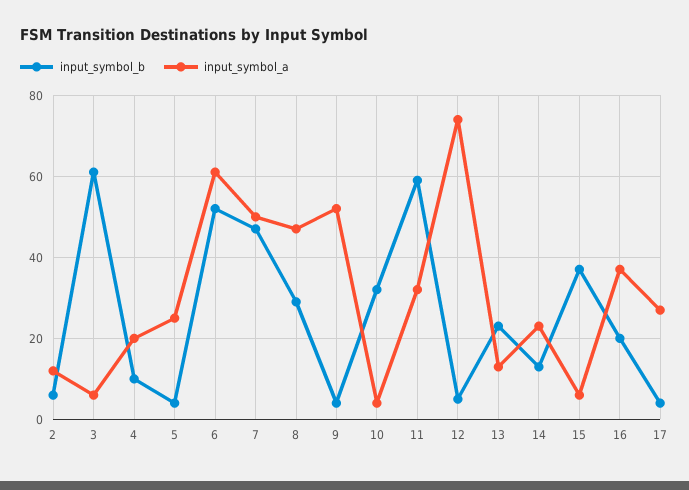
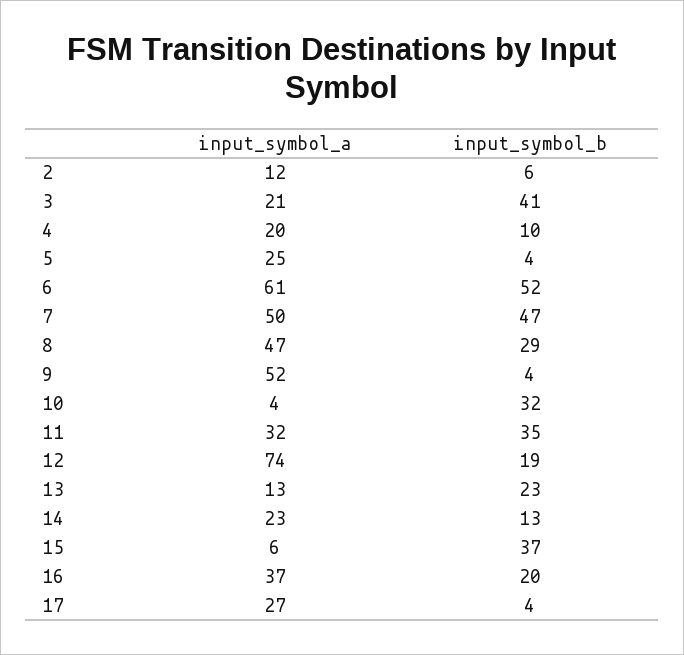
input_symbol_b, 3: 60 -> 41
input_symbol_a, 3: 5 -> 21
input_symbol_b, 11: 60 -> 35
input_symbol_b, 12: 5 -> 19

